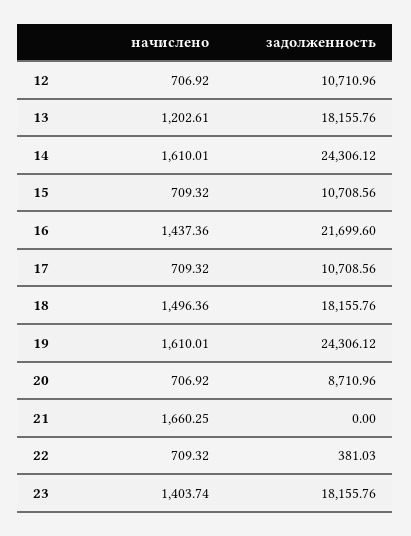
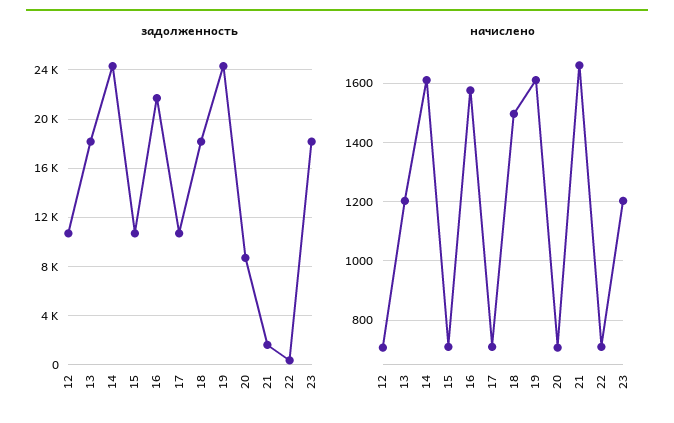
начислено, 16: 1437.36 -> 1575
задолженность, 21: 0 -> 1500
начислено, 23: 1403.74 -> 1200

